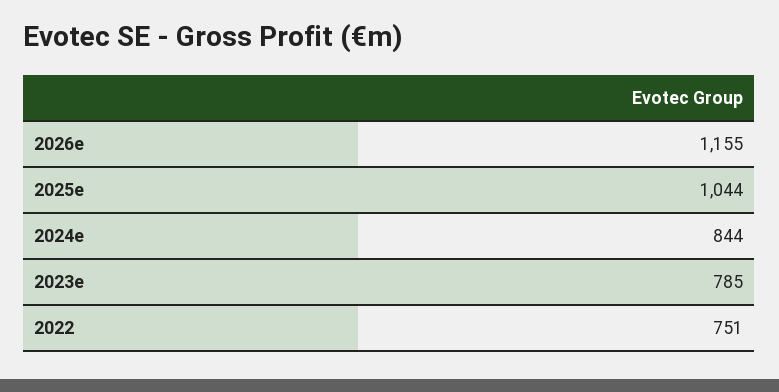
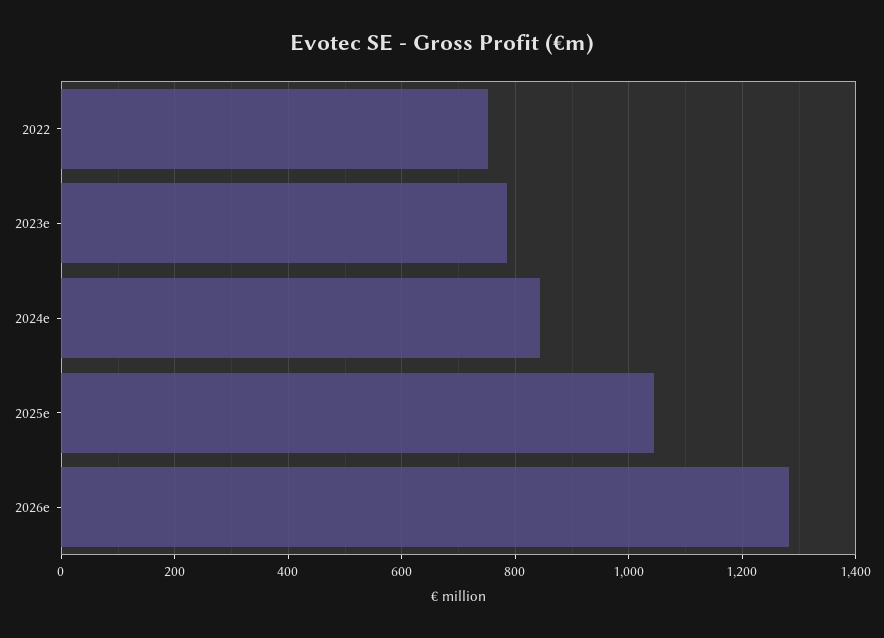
2026e: 1155 -> 1280

